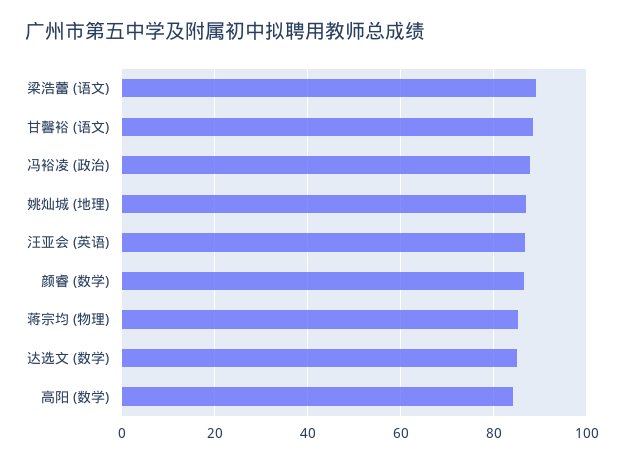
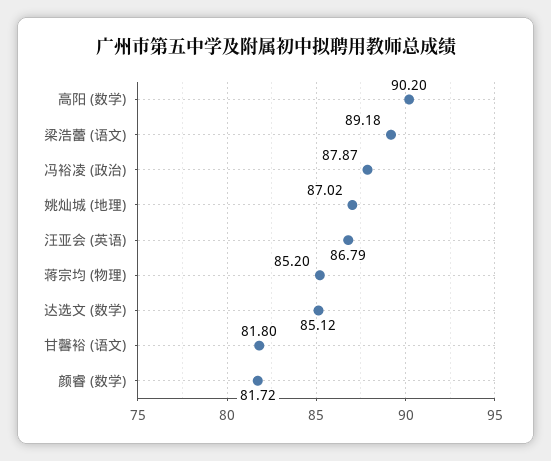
甘馨裕 (语文): 88 -> 81.8
颜睿 (数学): 86 -> 81.72
高阳 (数学): 84 -> 90.2

